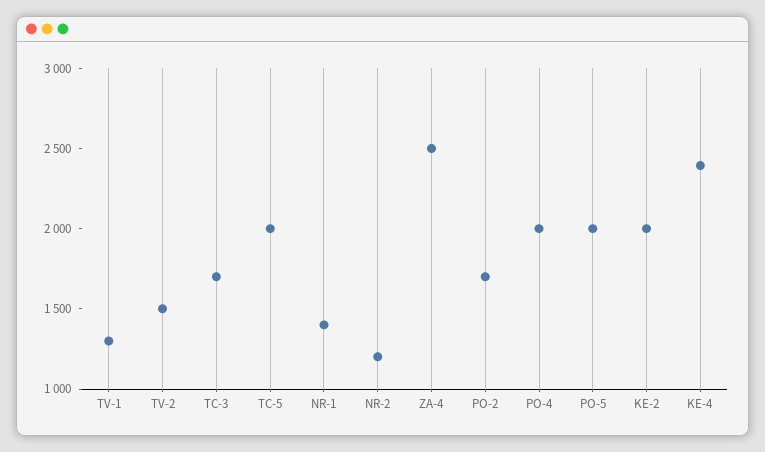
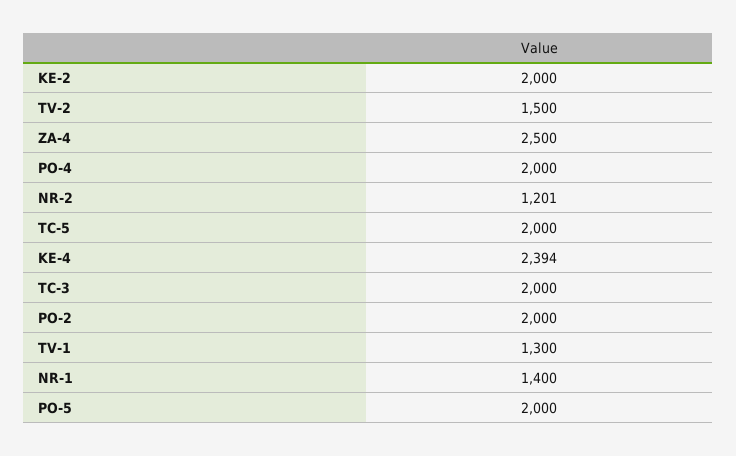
TC-3: 1700 -> 2000
PO-2: 1700 -> 2000

